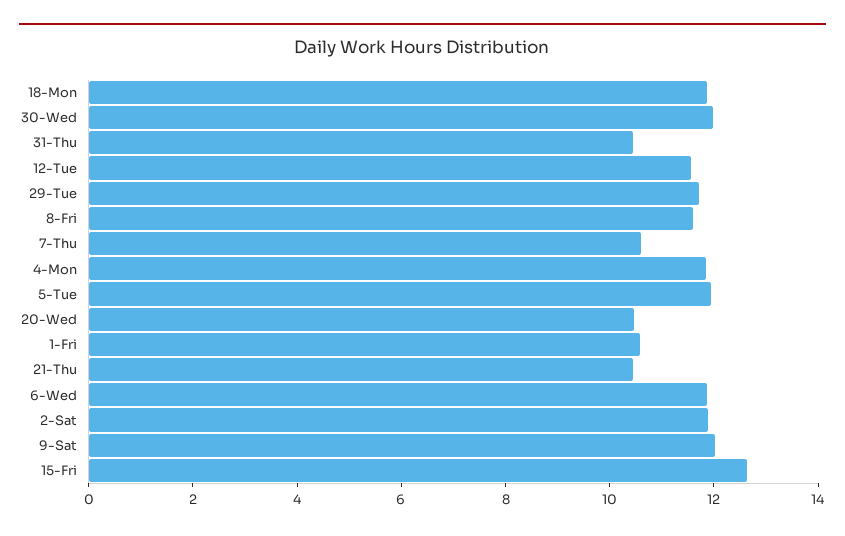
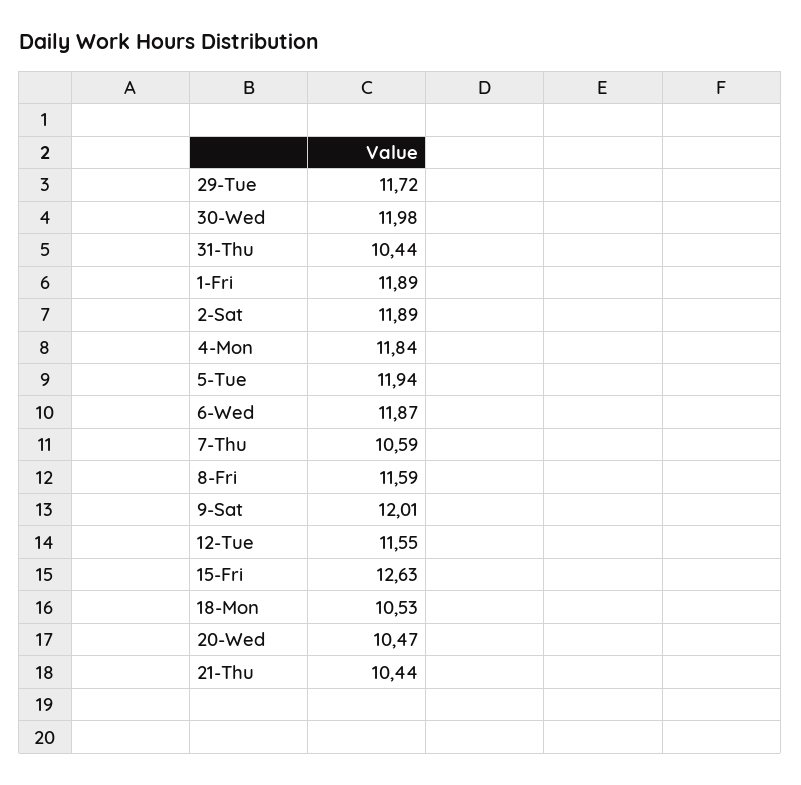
18-Mon: 12 -> 10.53
1-Fri: 10.5 -> 11.89

